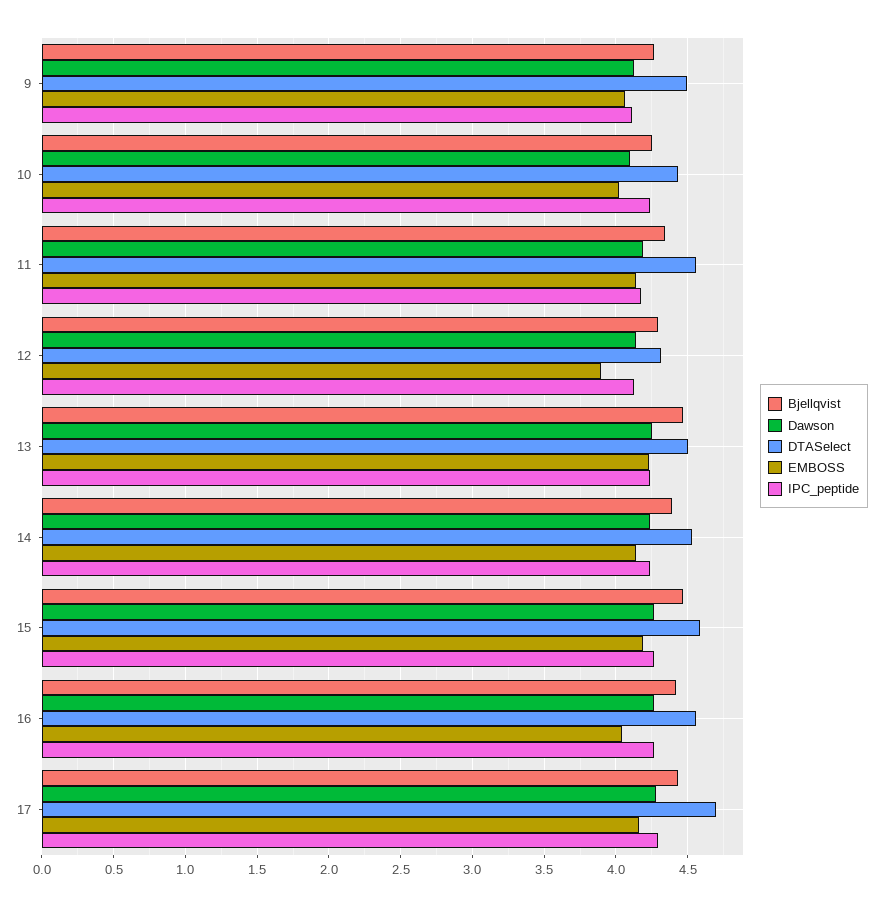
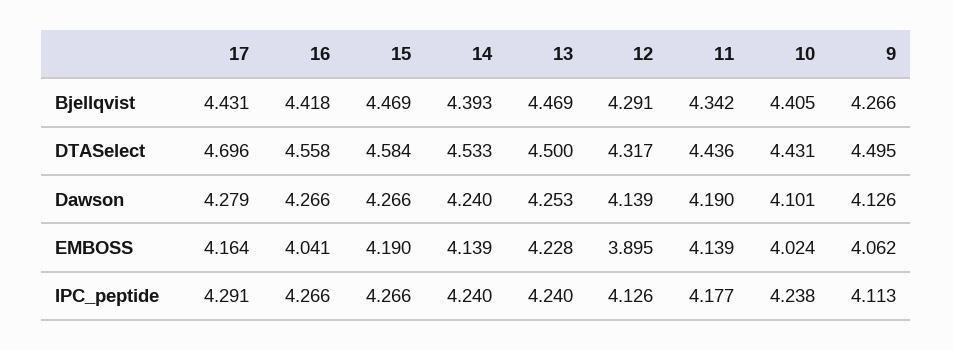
Bjellqvist, 10: 4.25 -> 4.405
DTASelect, 11: 4.55 -> 4.436

